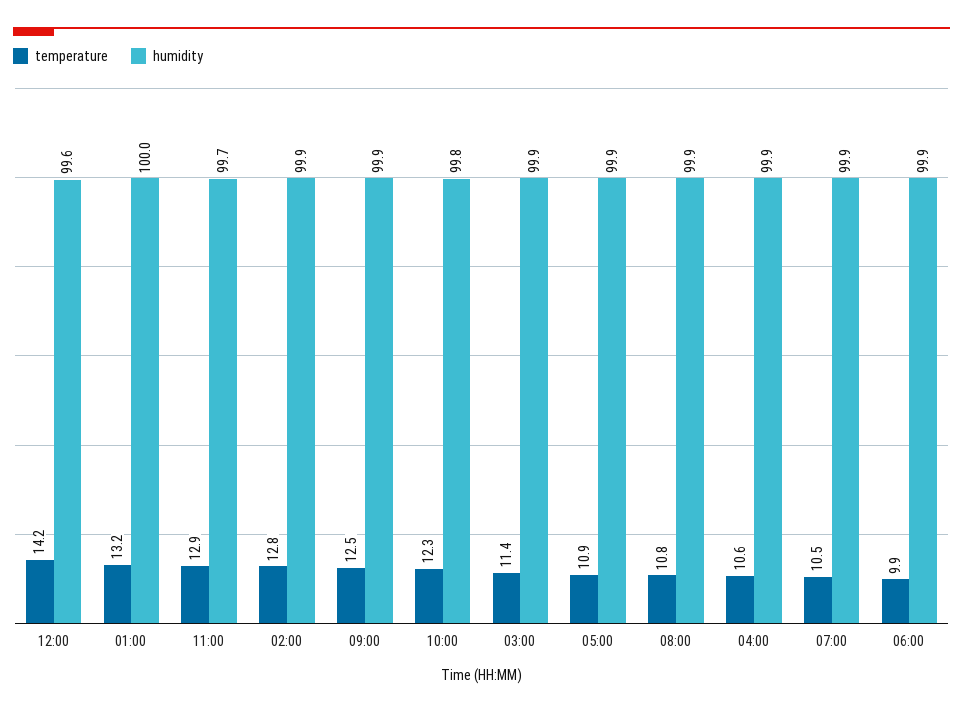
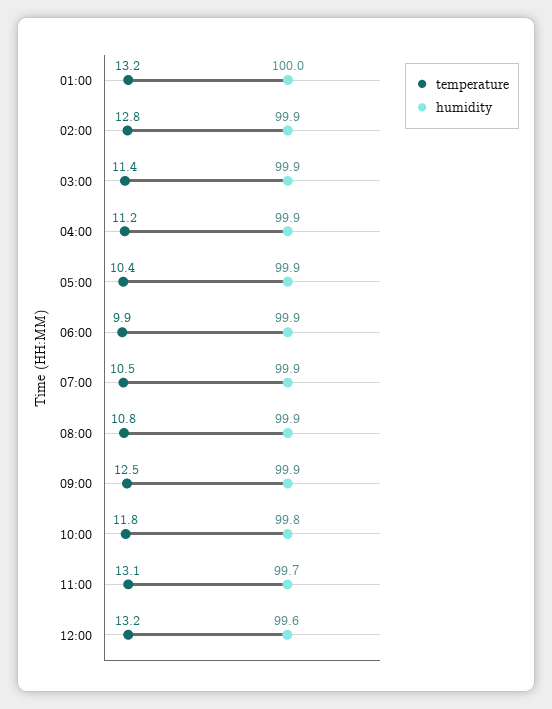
temperature, 12:00: 14.2 -> 13.2
temperature, 11:00: 12.9 -> 13.1
temperature, 10:00: 12.3 -> 11.8
temperature, 05:00: 10.9 -> 10.4
temperature, 04:00: 10.6 -> 11.2

